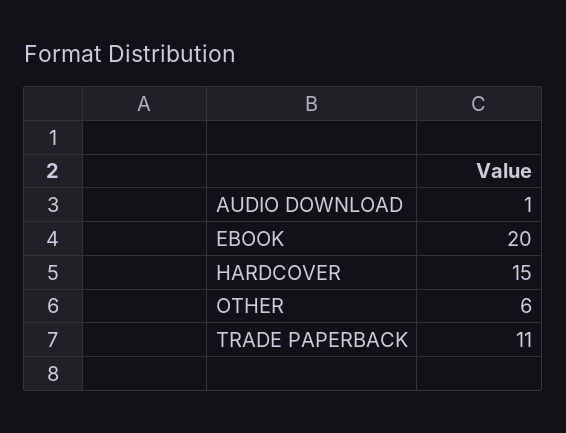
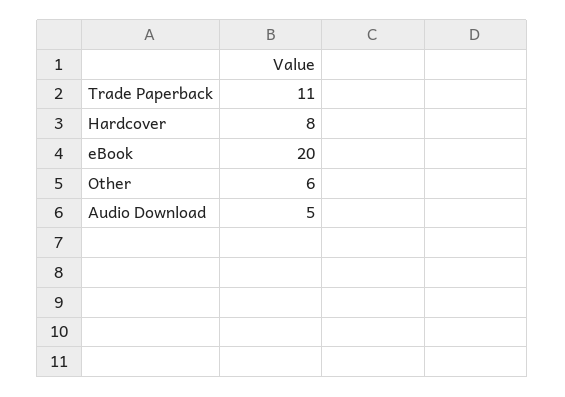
AUDIO DOWNLOAD: 1 -> 5
HARDCOVER: 15 -> 8

